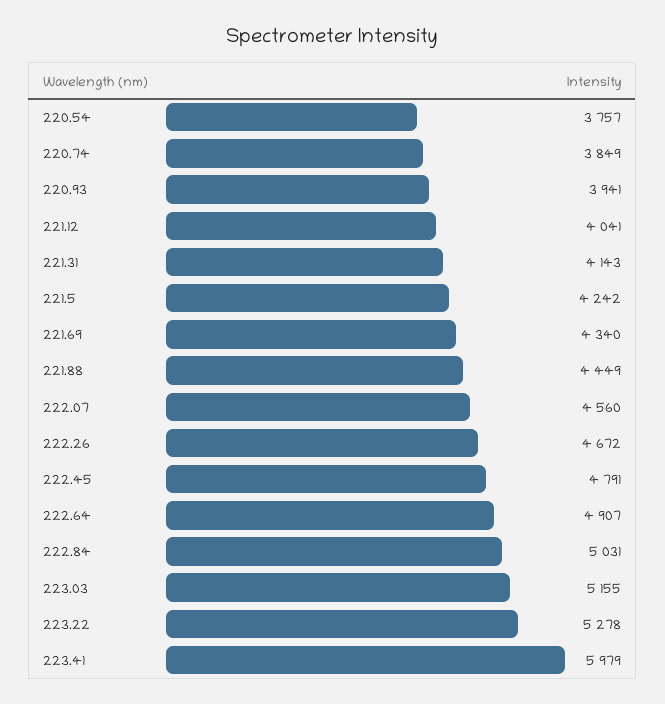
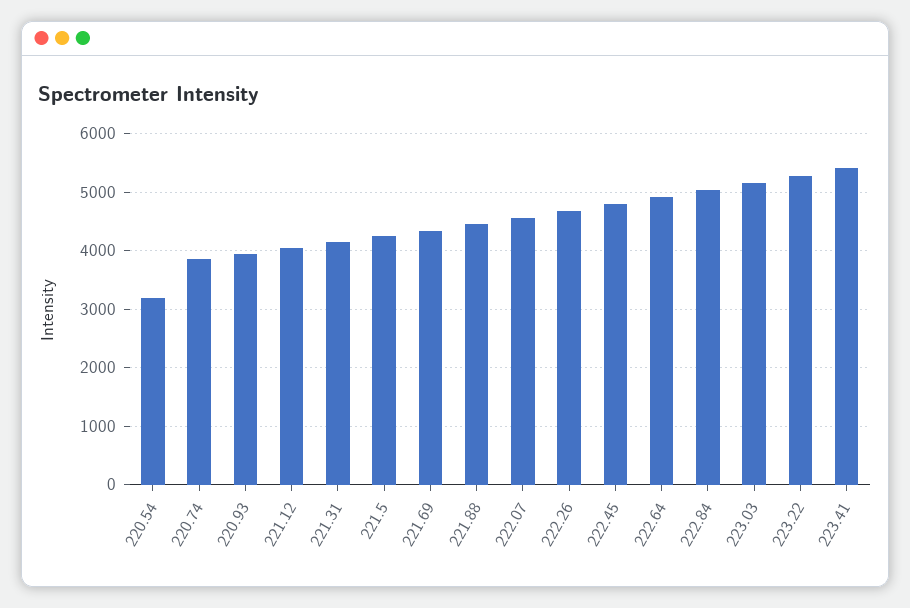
220.54: 3757 -> 3200
223.41: 5979 -> 5400

